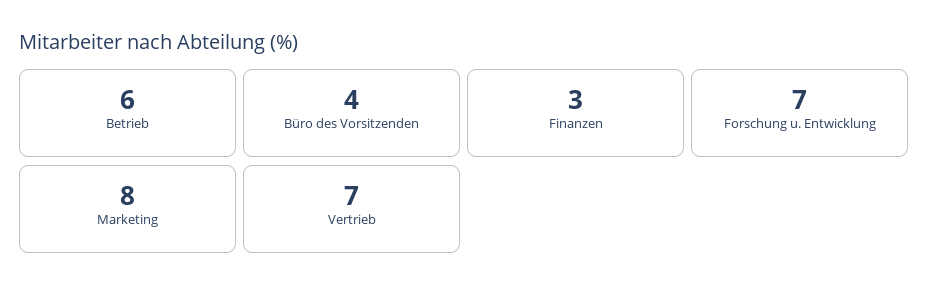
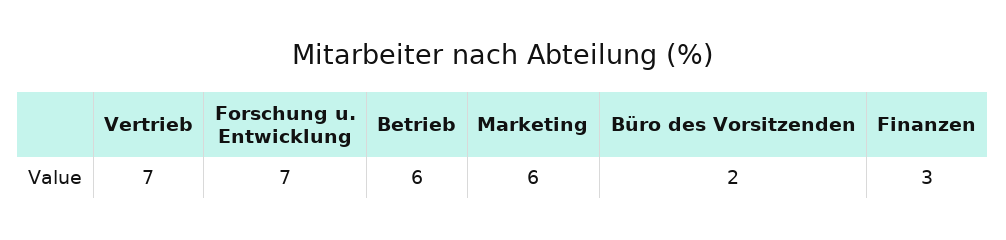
Büro des Vorsitzenden: 4 -> 2
Marketing: 8 -> 6

